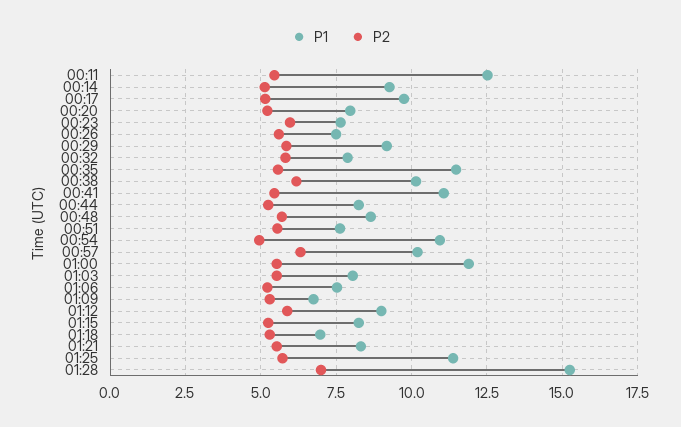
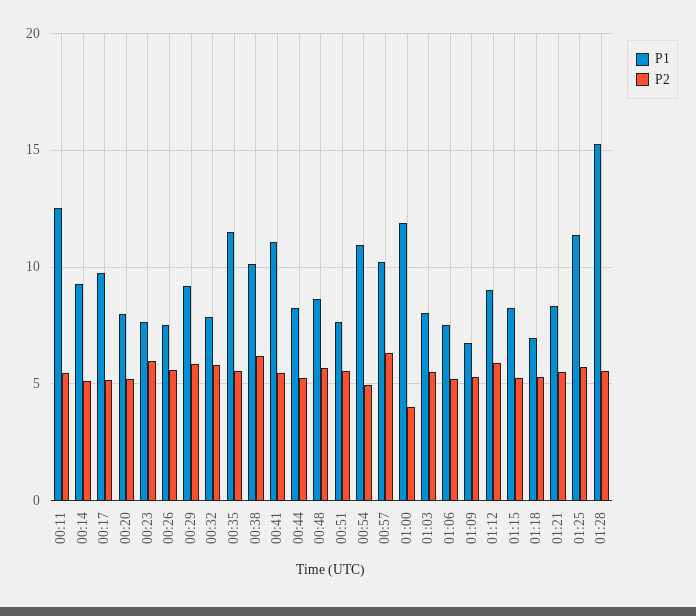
P2, 01:00: 5.5 -> 4
P2, 01:28: 7 -> 5.5

